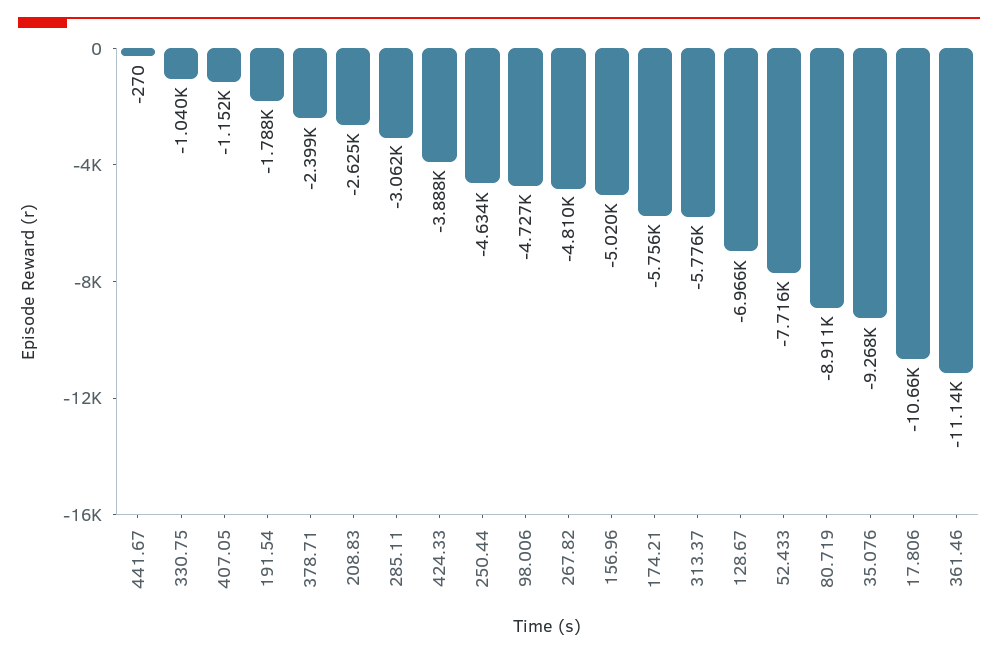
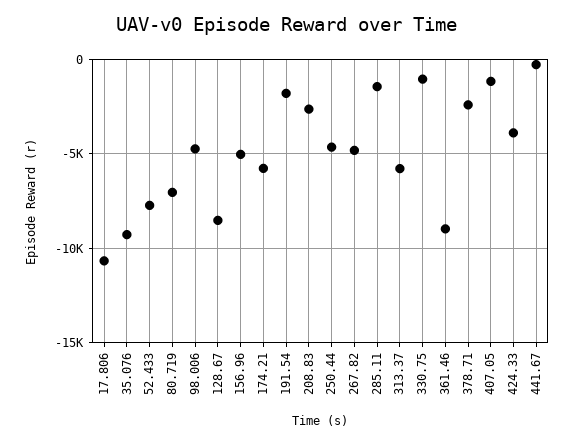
285.11: -3062 -> -1500
128.67: -6966 -> -8500
80.719: -8911 -> -7000
361.46: -11140 -> -9000

